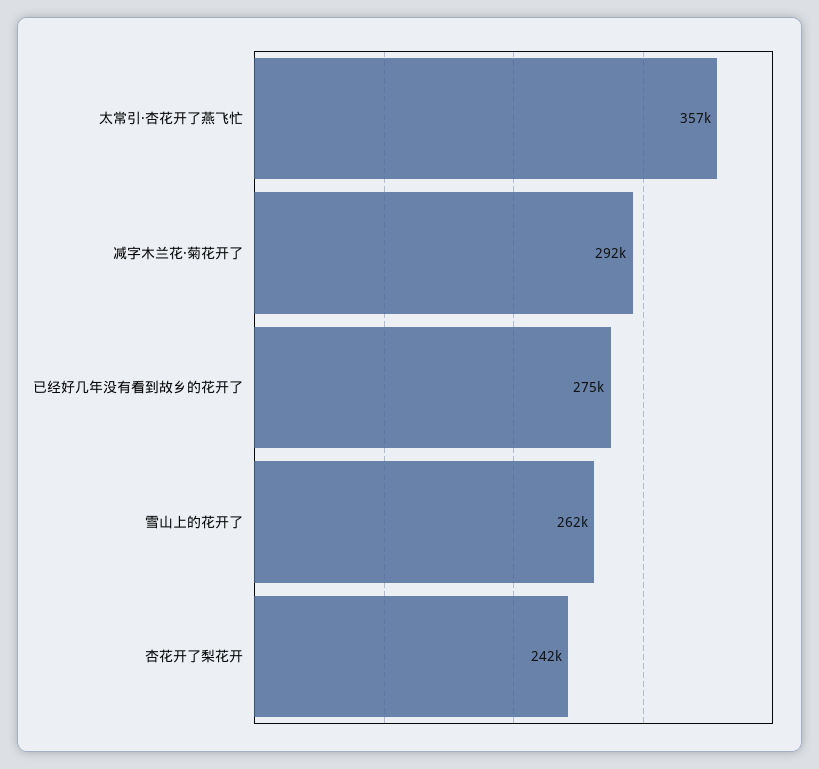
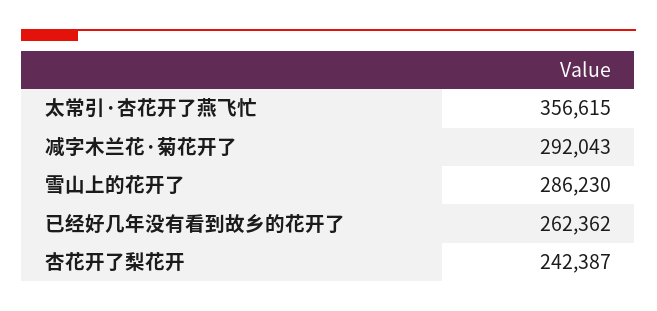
已经好几年没有看到故乡的花开了: 275000 -> 262362
雪山上的花开了: 262000 -> 286230

